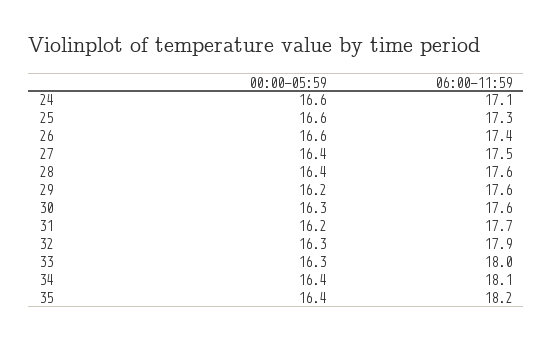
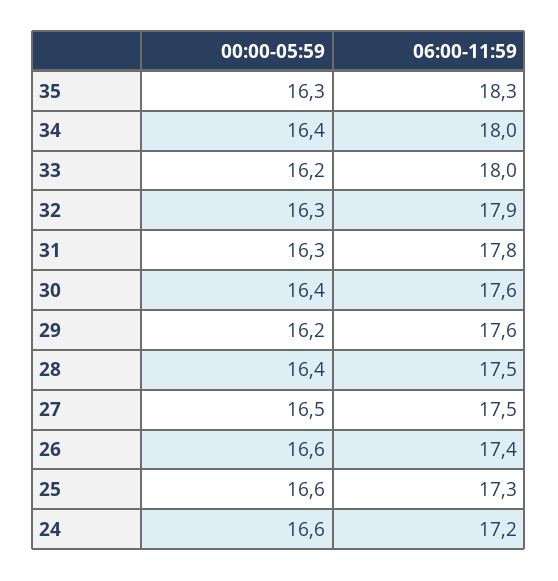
06:00-11:59, 24: 17.1 -> 17.2
00:00-05:59, 27: 16.4 -> 16.5
06:00-11:59, 28: 17.6 -> 17.5
00:00-05:59, 30: 16.3 -> 16.4
00:00-05:59, 31: 16.2 -> 16.3
06:00-11:59, 31: 17.7 -> 17.8
00:00-05:59, 33: 16.3 -> 16.2
06:00-11:59, 34: 18.1 -> 18
00:00-05:59, 35: 16.4 -> 16.3
06:00-11:59, 35: 18.2 -> 18.3

